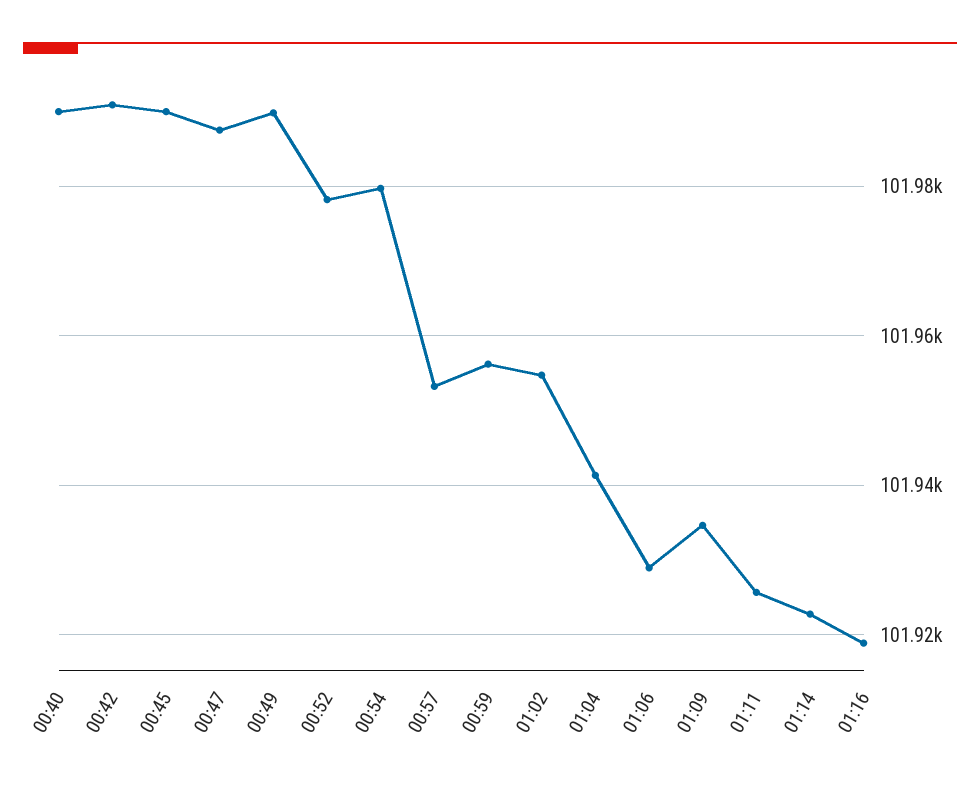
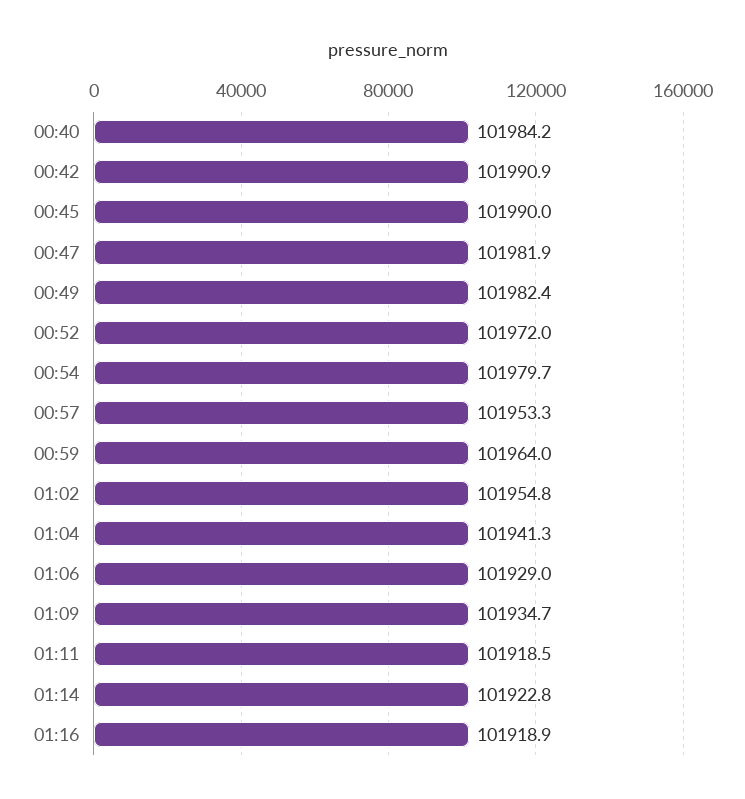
00:40: 101990 -> 101984.2
00:47: 101988 -> 101981.9
00:49: 101990 -> 101982.4
00:52: 101978 -> 101972
00:59: 101956 -> 101964
01:11: 101926 -> 101918.5

